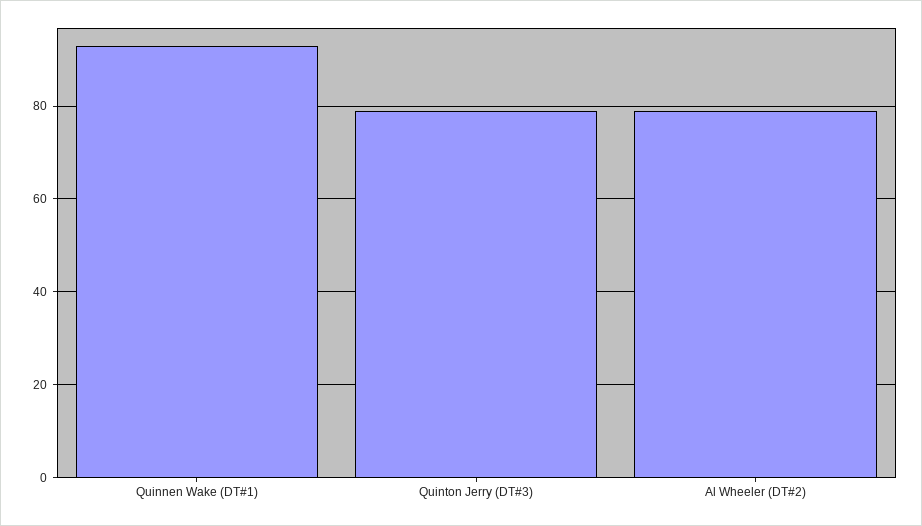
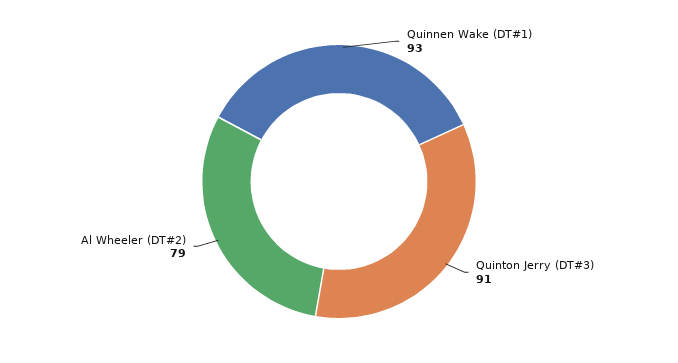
Quinton Jerry (DT#3): 80 -> 91

